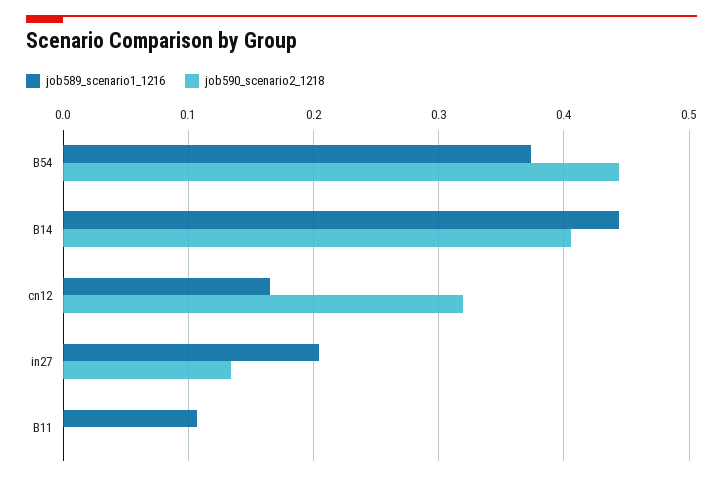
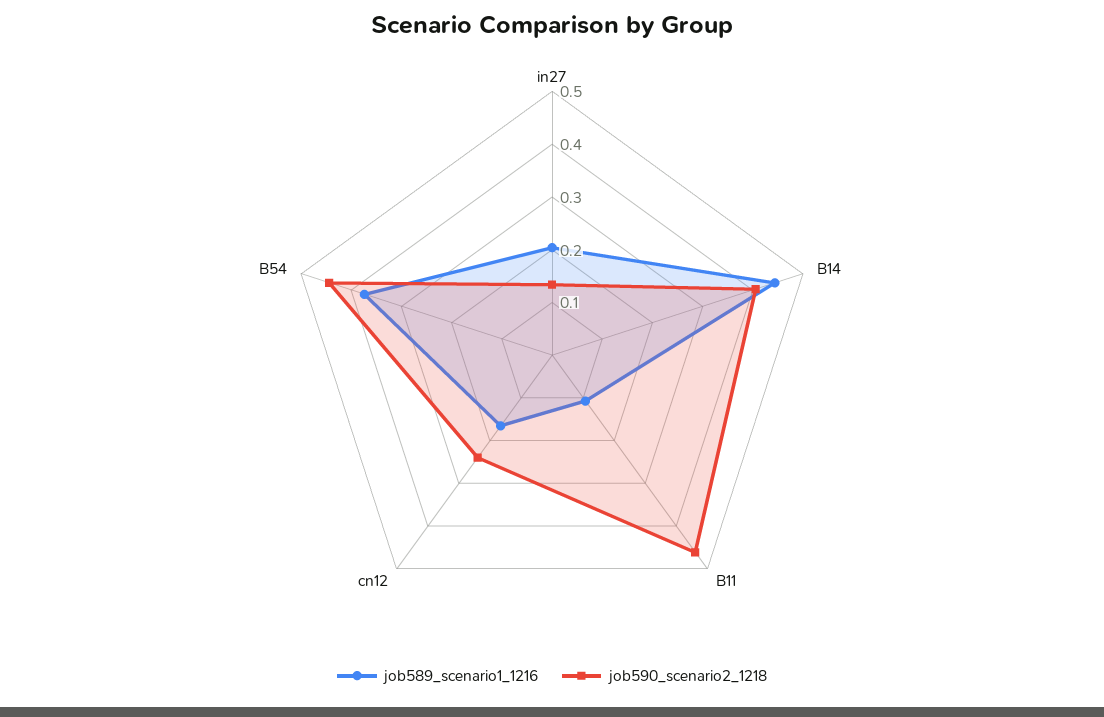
job590_scenario2_1218, cn12: 0.32 -> 0.24
job590_scenario2_1218, B11: 0 -> 0.46

